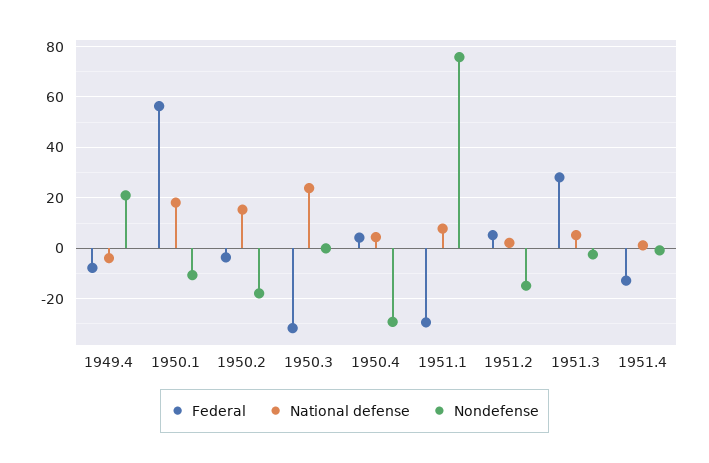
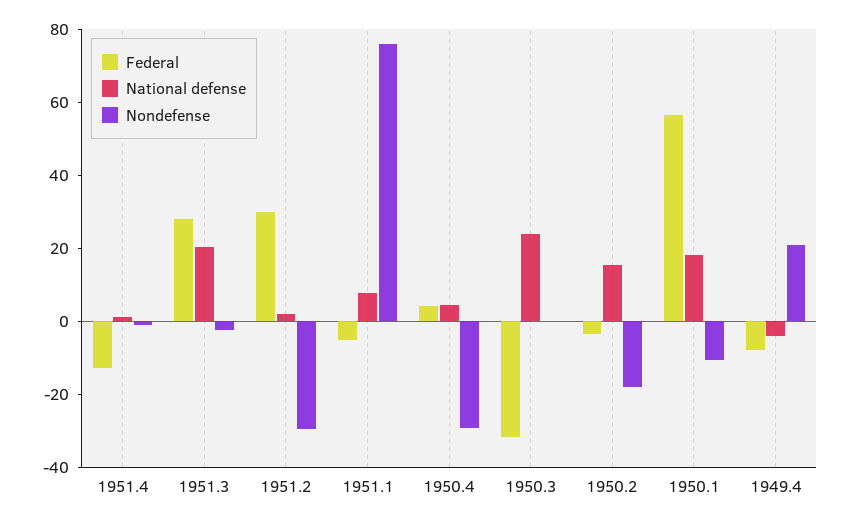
Federal, 1951.1: -30 -> -5
Federal, 1951.2: 5 -> 30
Nondefense, 1951.2: -15 -> -30
National defense, 1951.3: 5 -> 20

